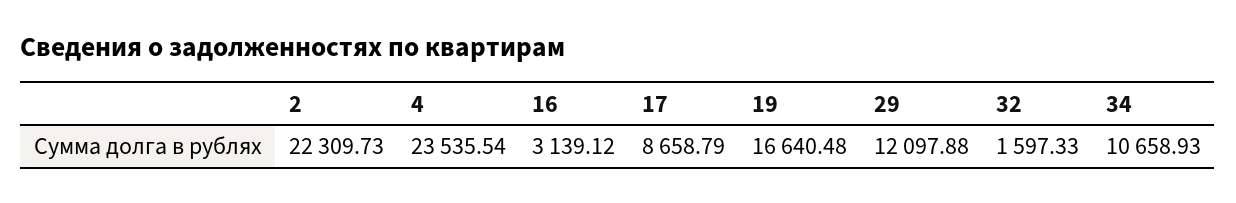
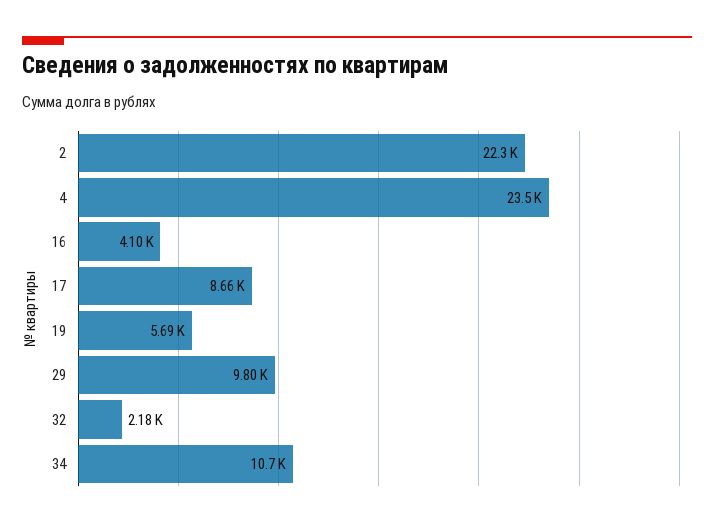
16: 3139.12 -> 4100
19: 16640.48 -> 5690
29: 12097.88 -> 9800
32: 1597.33 -> 2180

